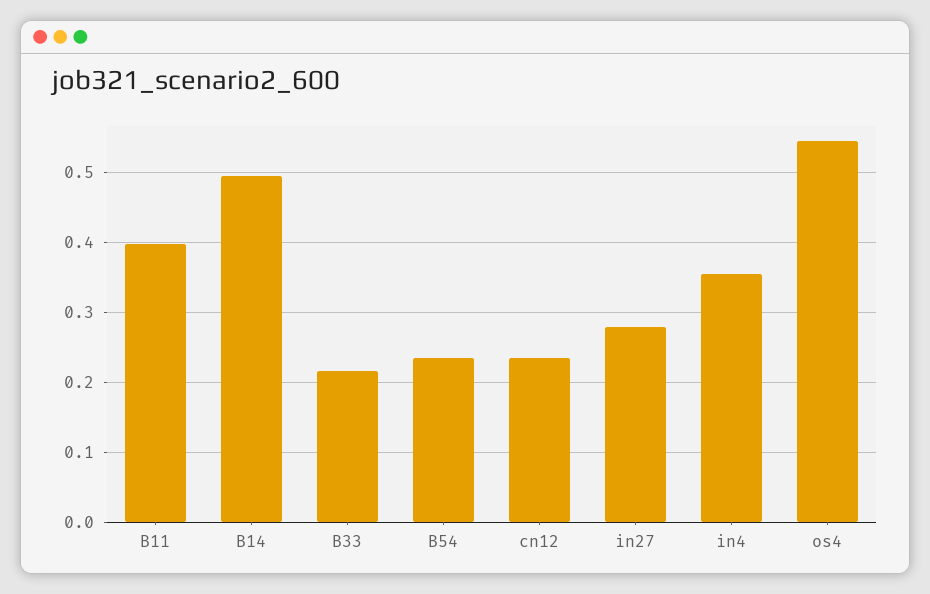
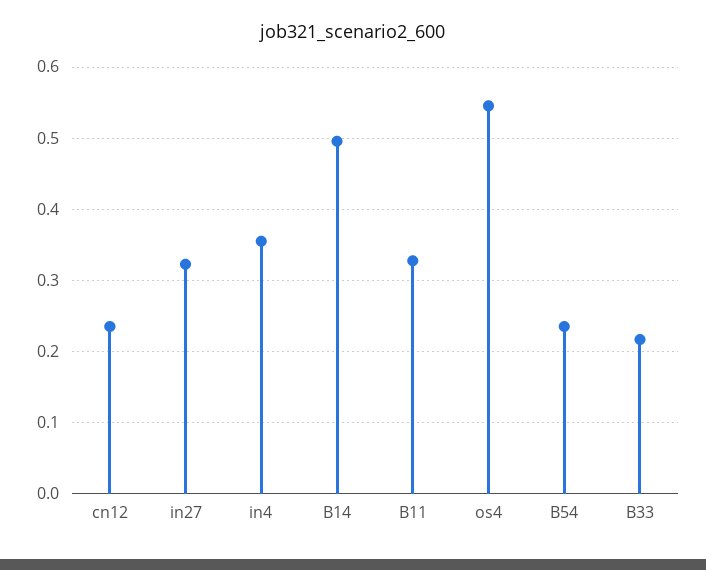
B11: 0.4 -> 0.33
in27: 0.28 -> 0.32

